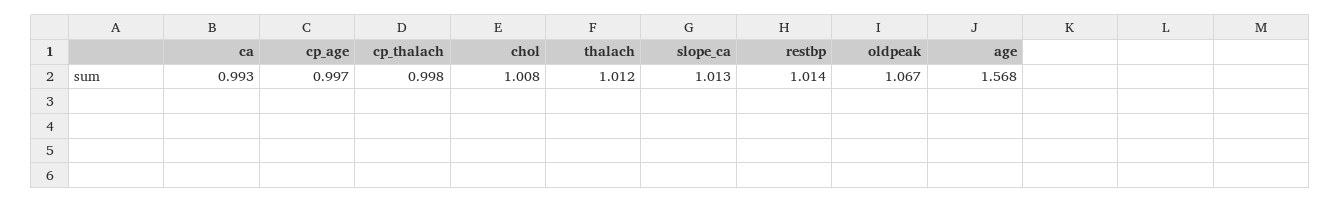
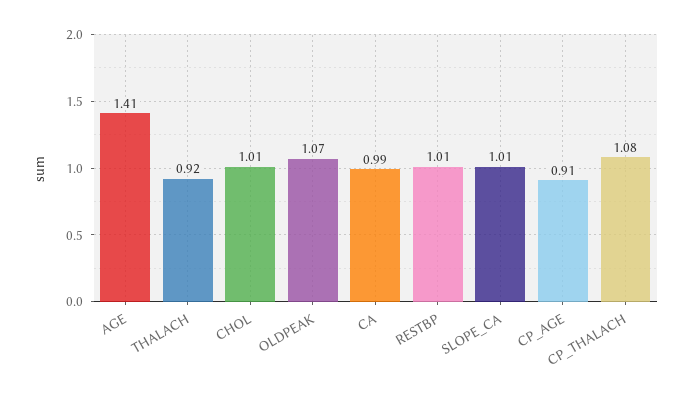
cp_age: 0.997 -> 0.91
cp_thalach: 0.998 -> 1.08
thalach: 1.012 -> 0.92
age: 1.568 -> 1.41

